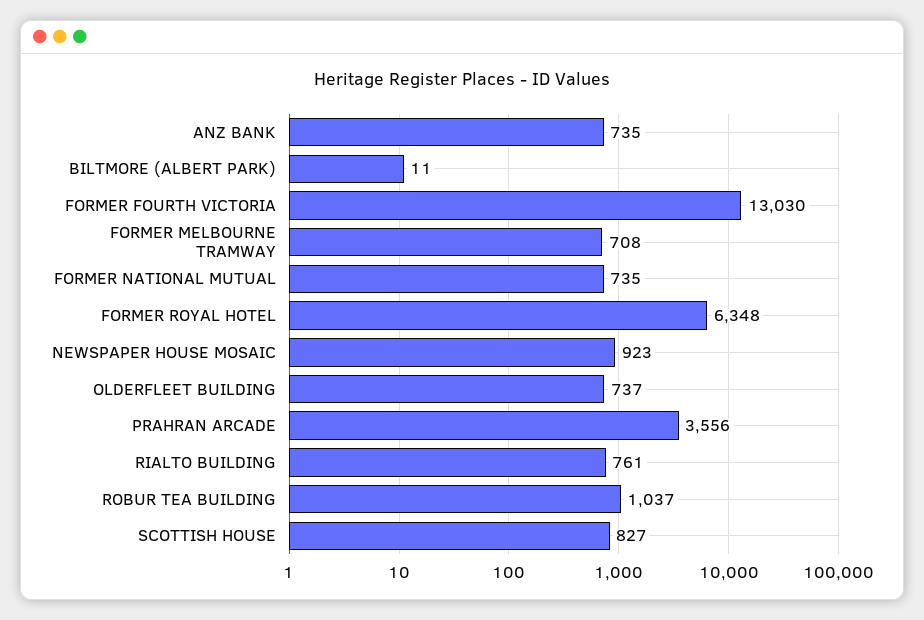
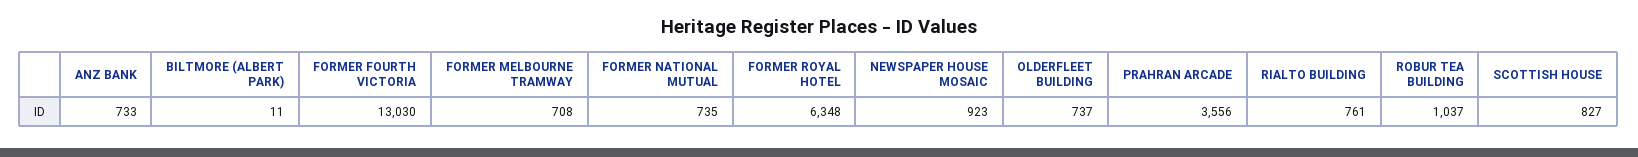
ANZ BANK: 735 -> 733

